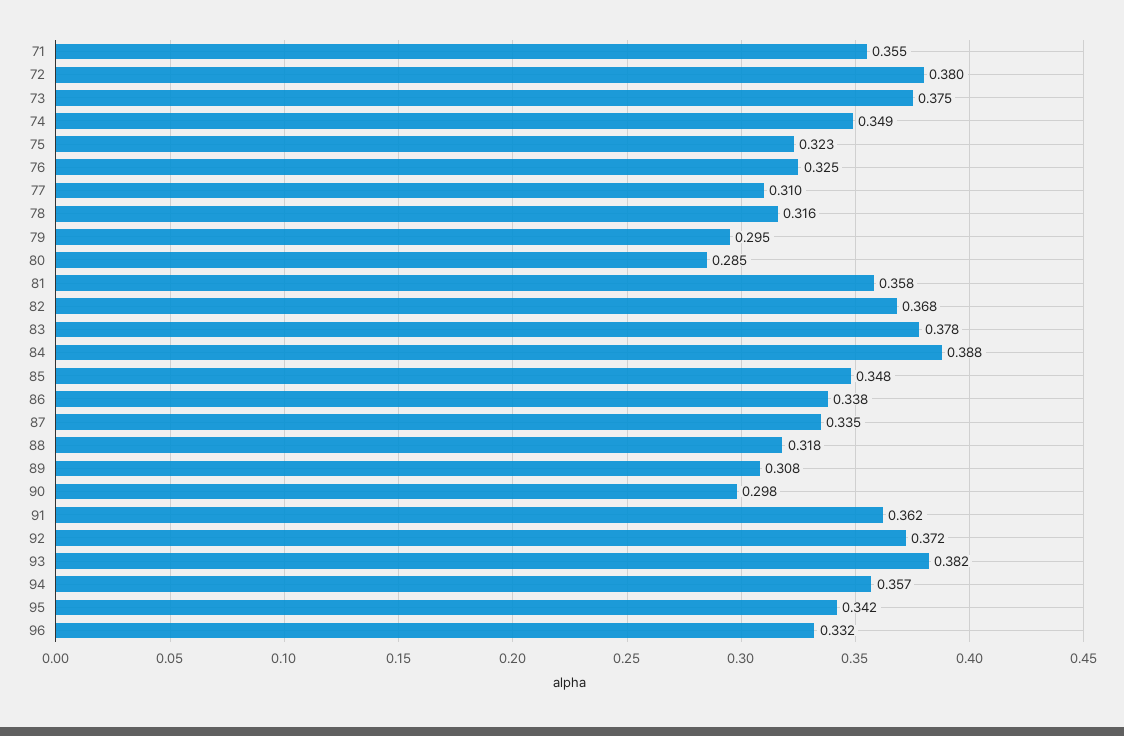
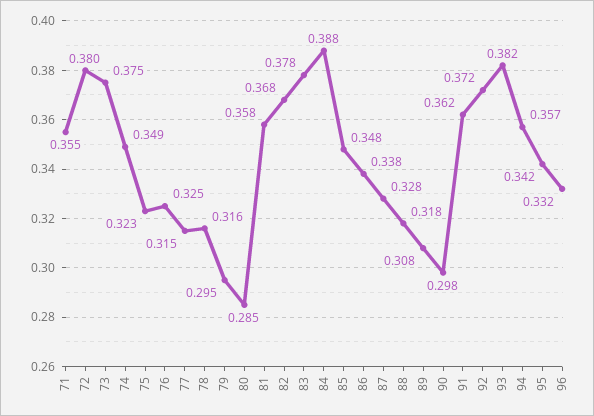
77: 0.31 -> 0.315
87: 0.335 -> 0.328

